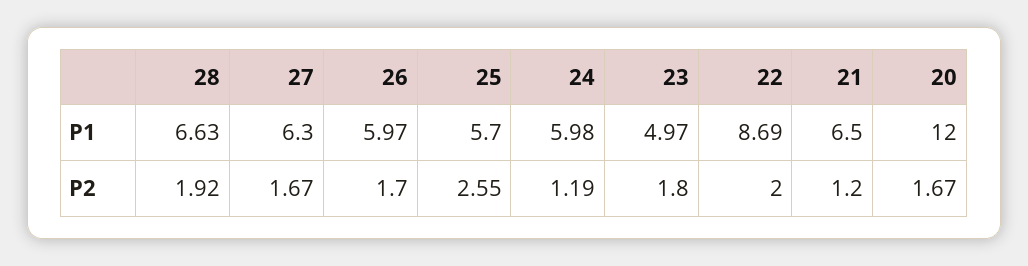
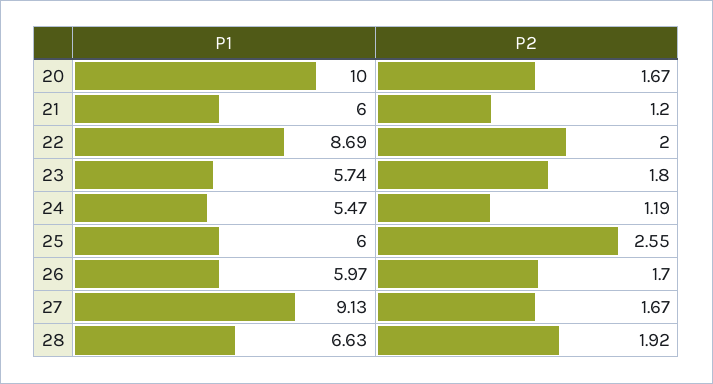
27, P1: 6.3 -> 9.13
25, P1: 5.7 -> 6
24, P1: 5.98 -> 5.47
23, P1: 4.97 -> 5.74
21, P1: 6.5 -> 6
20, P1: 12 -> 10

